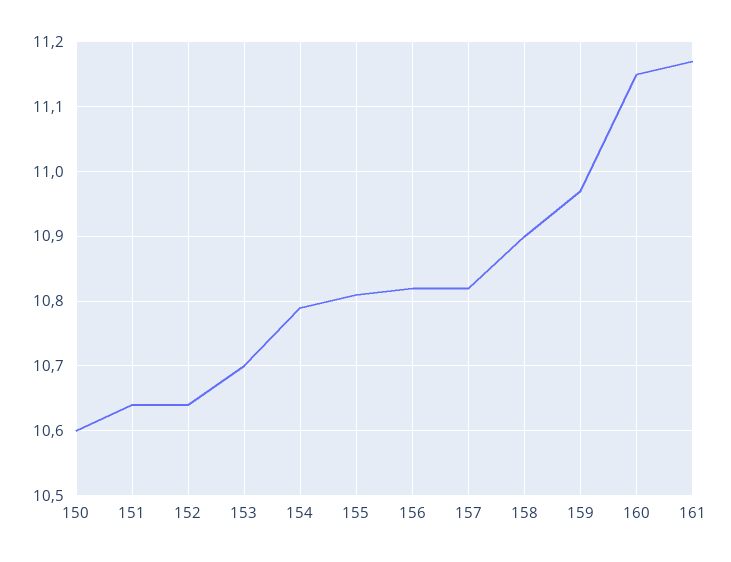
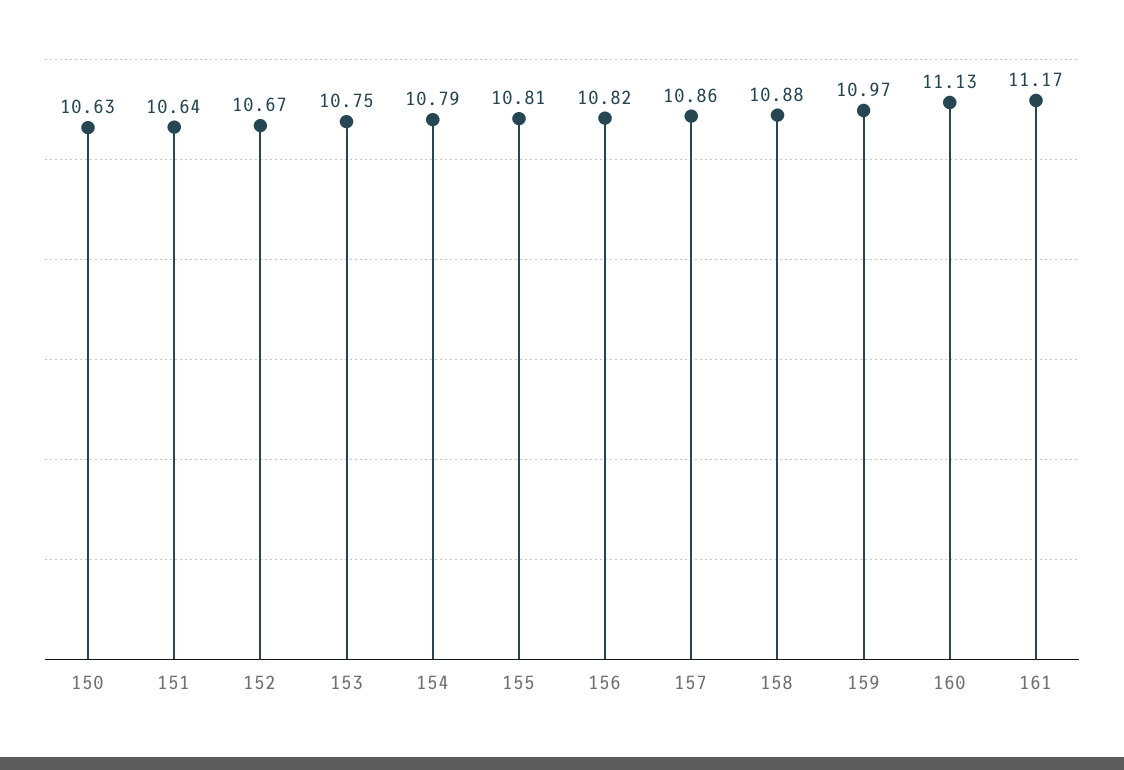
150: 10.6 -> 10.63
152: 10.64 -> 10.67
153: 10.7 -> 10.75
157: 10.82 -> 10.86
158: 10.9 -> 10.88
160: 11.15 -> 11.13

